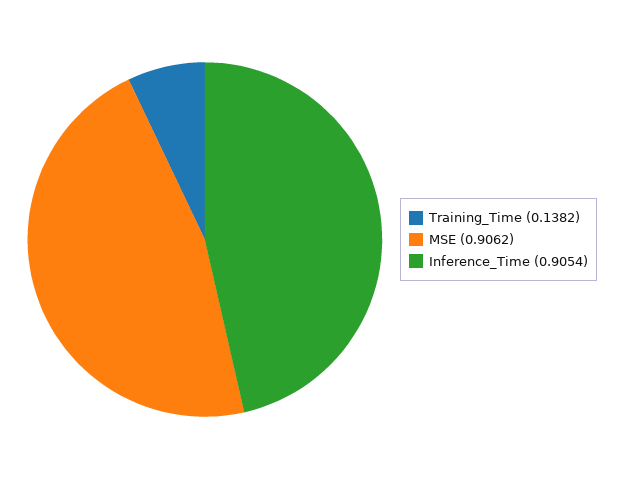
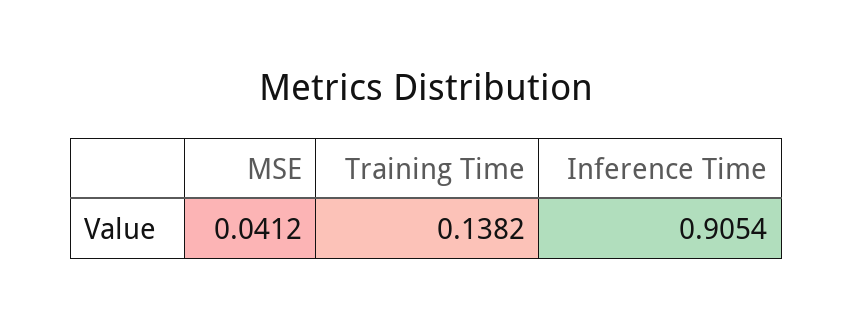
MSE: 0.9062 -> 0.0412

